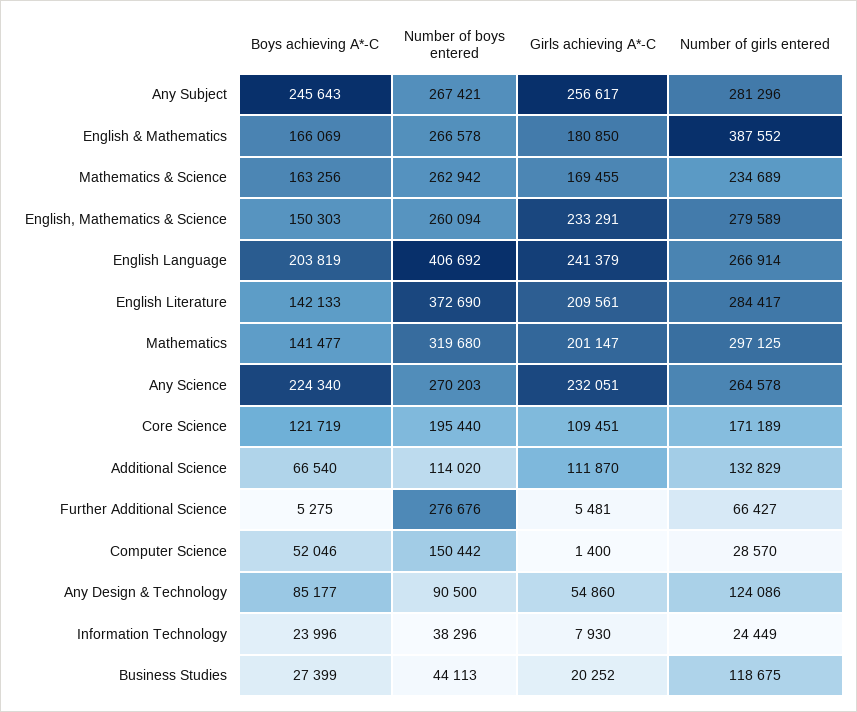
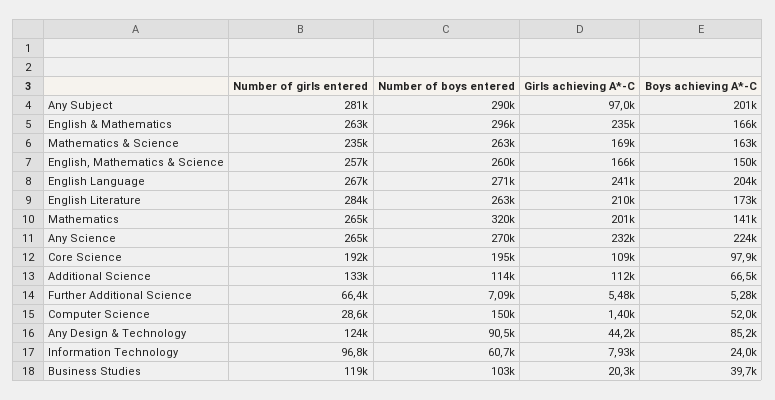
Boys achieving A*-C, Any Subject: 245643 -> 201000
Number of boys entered, Any Subject: 267421 -> 290000
Girls achieving A*-C, Any Subject: 256617 -> 97000
Number of boys entered, English & Mathematics: 266578 -> 296000
Girls achieving A*-C, English & Mathematics: 180850 -> 235000
Number of girls entered, English & Mathematics: 387552 -> 263000
Girls achieving A*-C, English, Mathematics & Science: 233291 -> 166000
Number of girls entered, English, Mathematics & Science: 279589 -> 257000
Number of boys entered, English Language: 406692 -> 271000
Boys achieving A*-C, English Literature: 142133 -> 173000
Number of boys entered, English Literature: 372690 -> 263000
Number of girls entered, Mathematics: 297125 -> 265000
Boys achieving A*-C, Core Science: 121719 -> 97900
Number of girls entered, Core Science: 171189 -> 192000
Number of boys entered, Further Additional Science: 276676 -> 7090
Girls achieving A*-C, Any Design & Technology: 54860 -> 44200
Number of boys entered, Information Technology: 38296 -> 60700
Number of girls entered, Information Technology: 24449 -> 96800
Boys achieving A*-C, Business Studies: 27399 -> 39700
Number of boys entered, Business Studies: 44113 -> 103000

